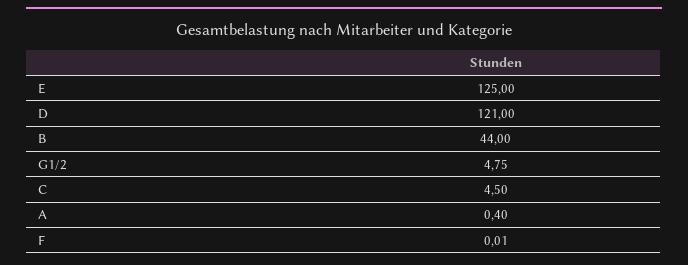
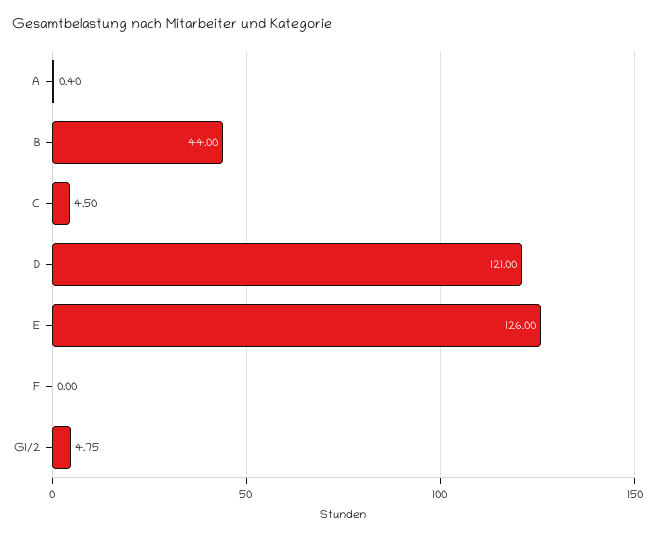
E: 125 -> 126
F: 0.01 -> 0

